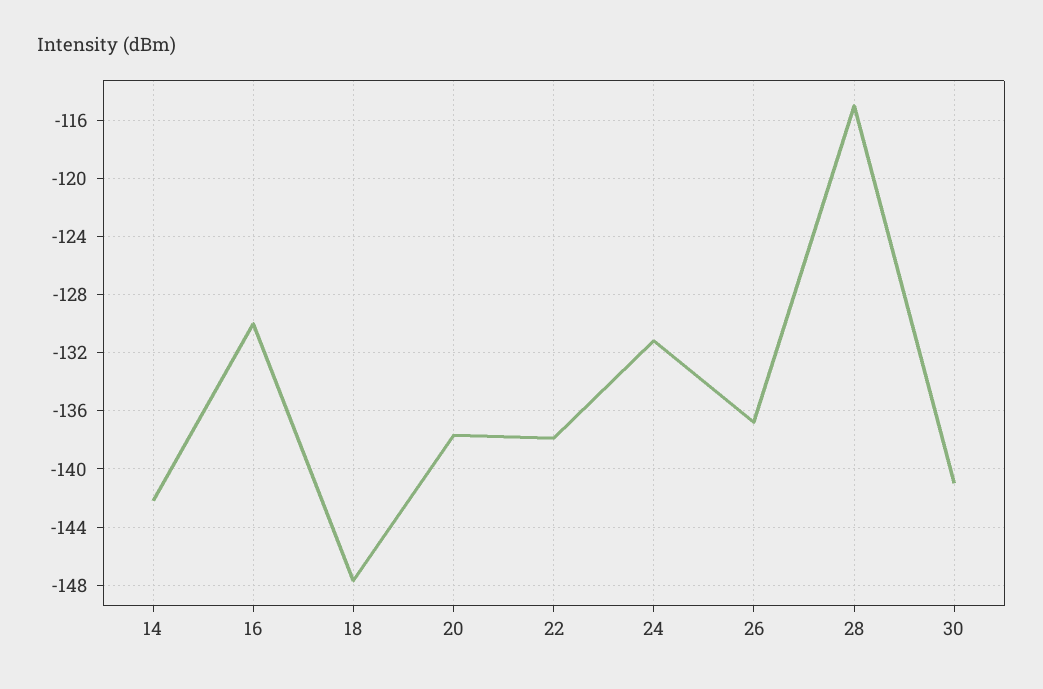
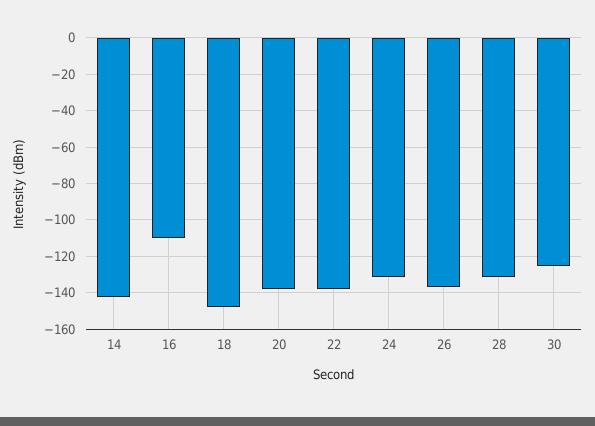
16: -130 -> -110
28: -115 -> -130
30: -141 -> -125

